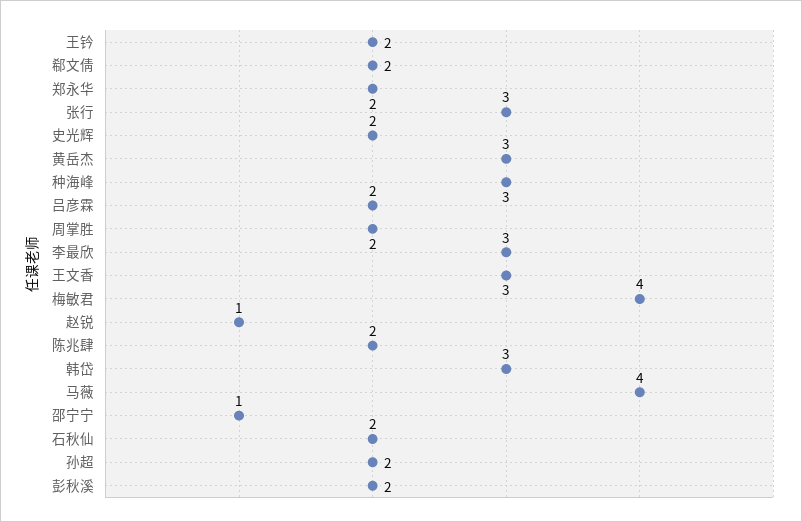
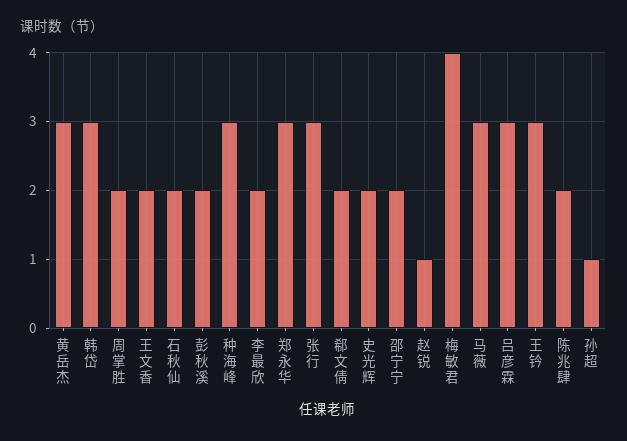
王钤: 2 -> 3
郑永华: 2 -> 3
吕彦霖: 2 -> 3
李最欣: 3 -> 2
王文香: 3 -> 2
马薇: 4 -> 3
邵宁宁: 1 -> 2
孙超: 2 -> 1

